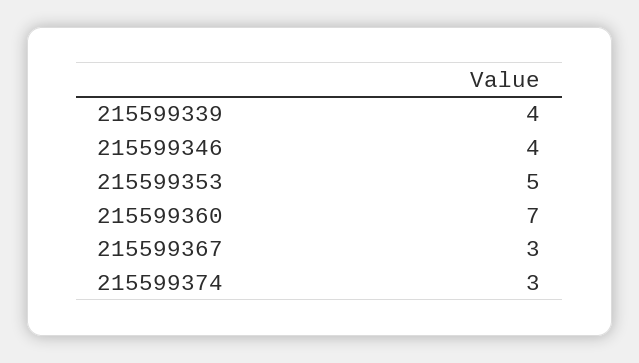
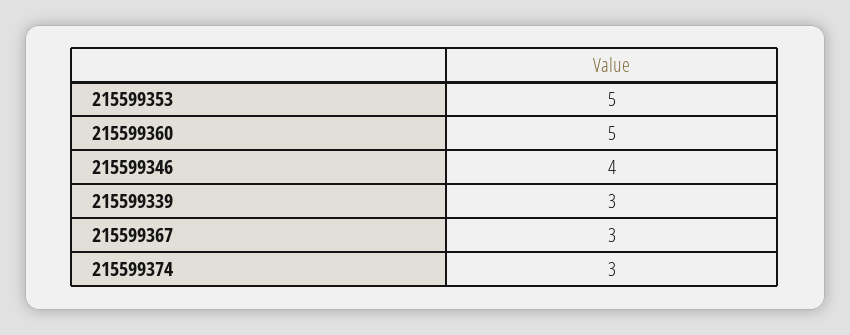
215599339: 4 -> 3
215599360: 7 -> 5

